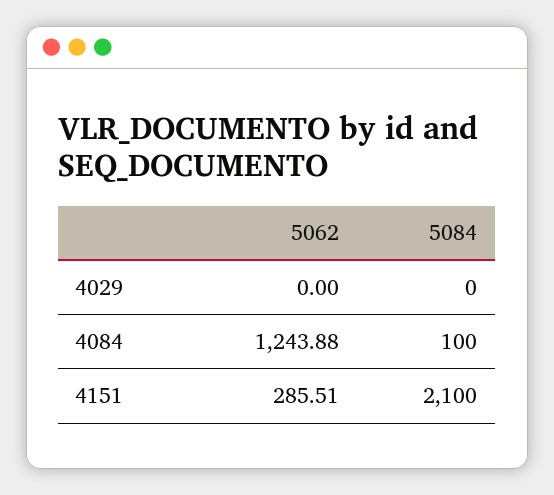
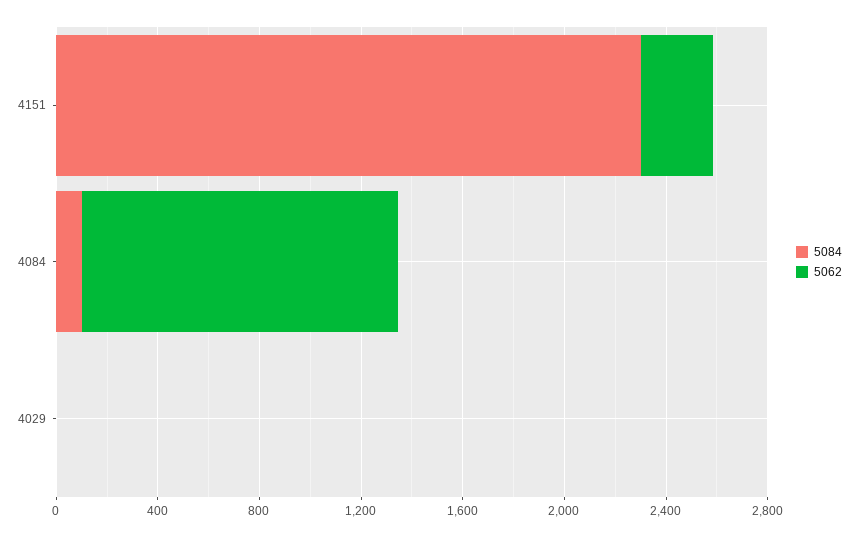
5084, 4151: 2100 -> 2300

